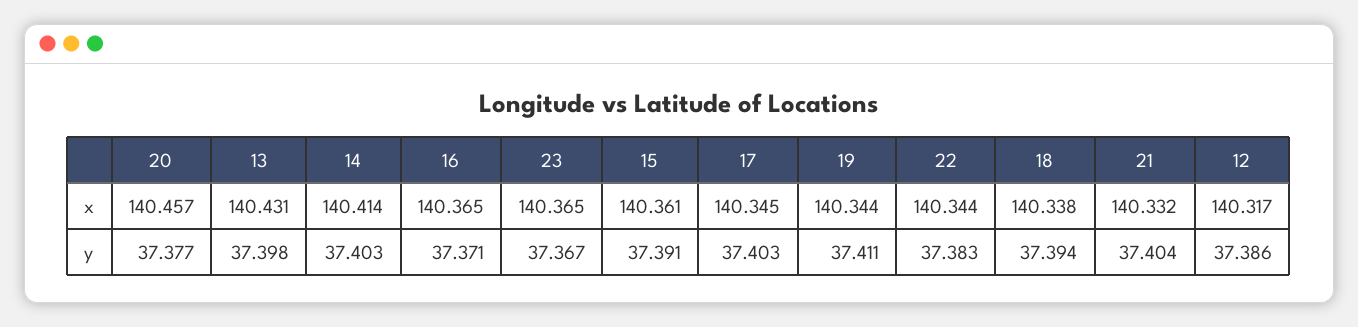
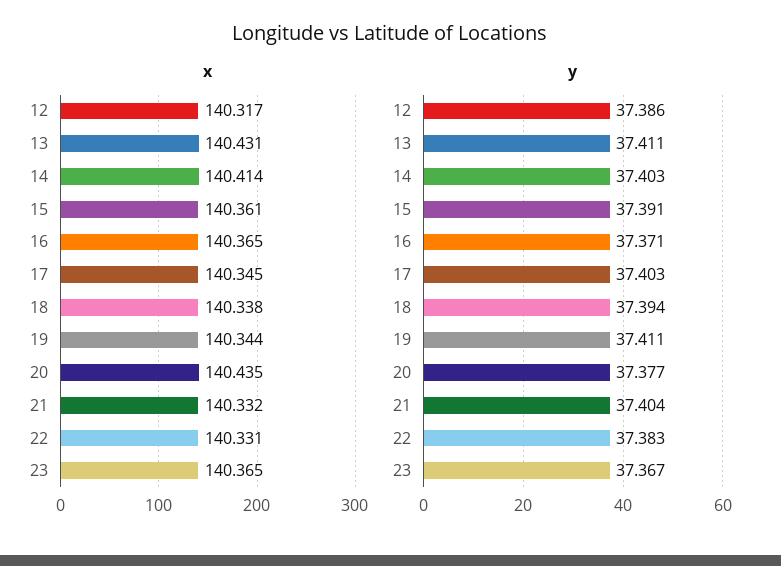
x, 20: 140.457 -> 140.435
x, 22: 140.344 -> 140.331
y, 13: 37.398 -> 37.411

